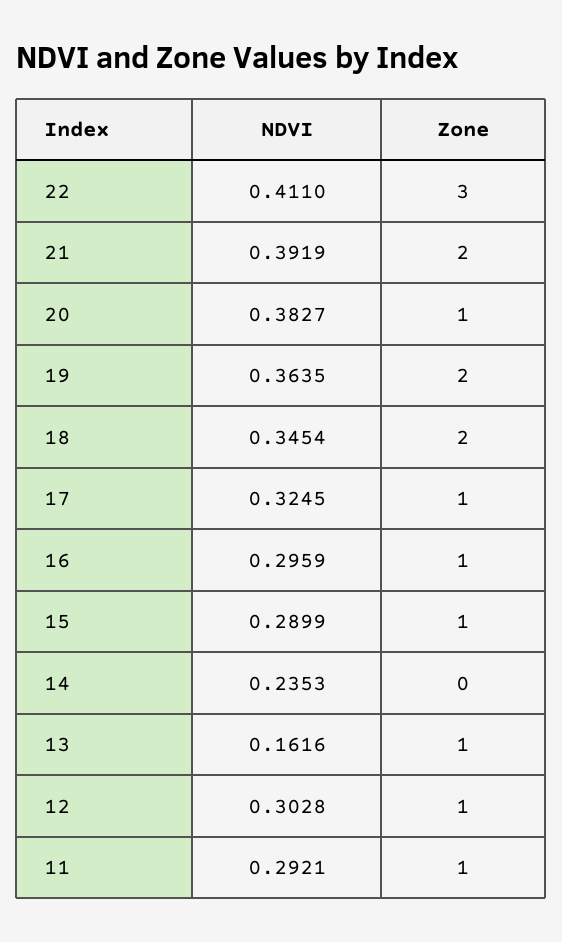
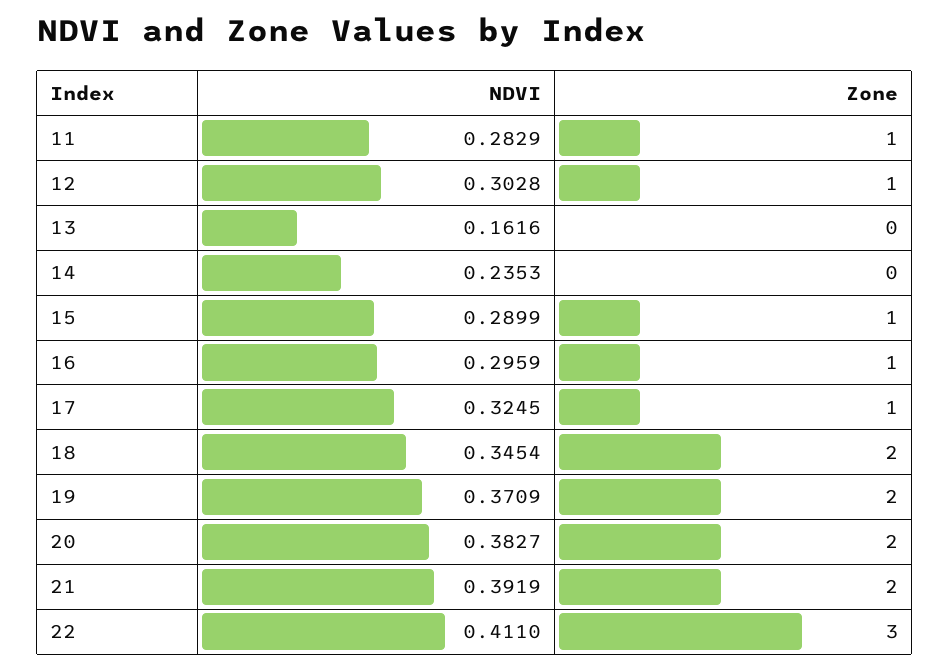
Zone, 20: 1 -> 2
NDVI, 19: 0.3635 -> 0.3709
Zone, 13: 1 -> 0
NDVI, 11: 0.2921 -> 0.2829

